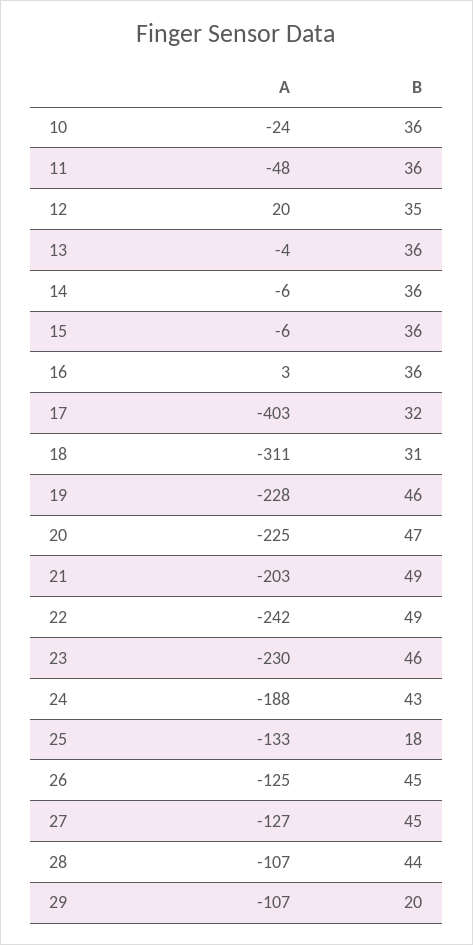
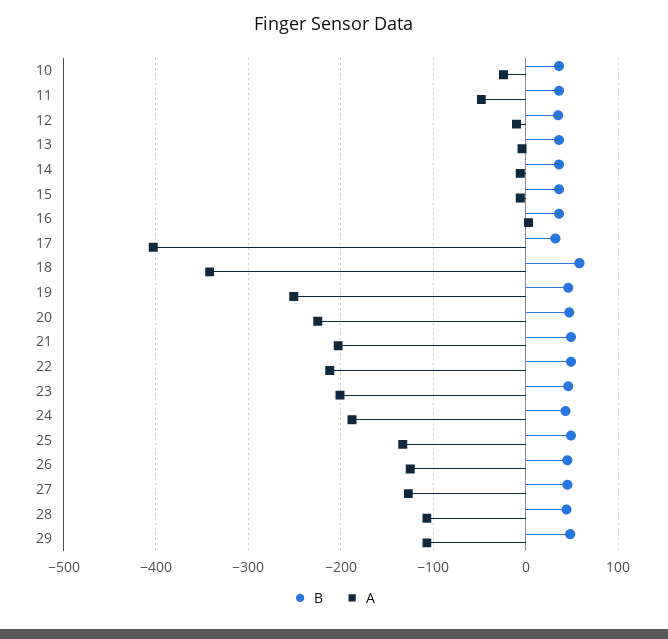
A, 12: 20 -> -10
A, 18: -311 -> -340
B, 18: 31 -> 60
A, 19: -228 -> -250
A, 22: -242 -> -210
A, 23: -230 -> -200
B, 25: 18 -> 50
B, 29: 20 -> 50

